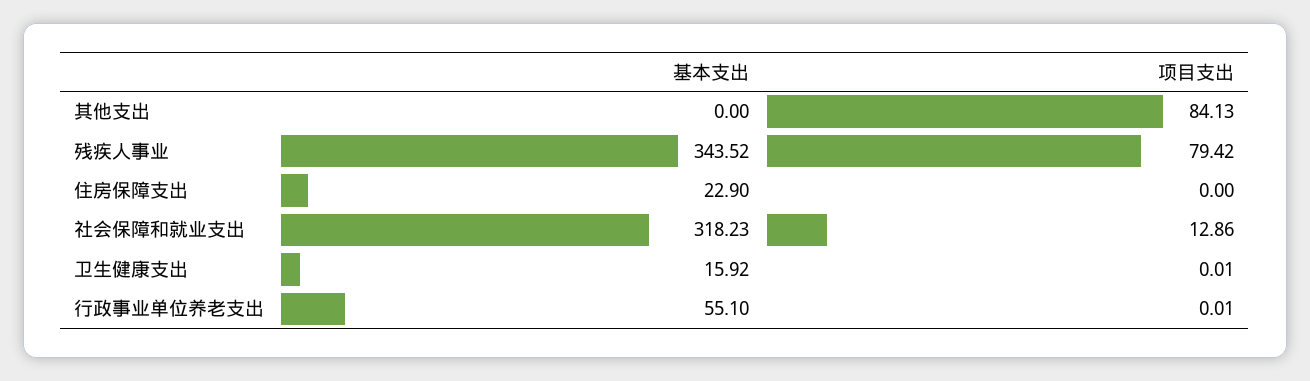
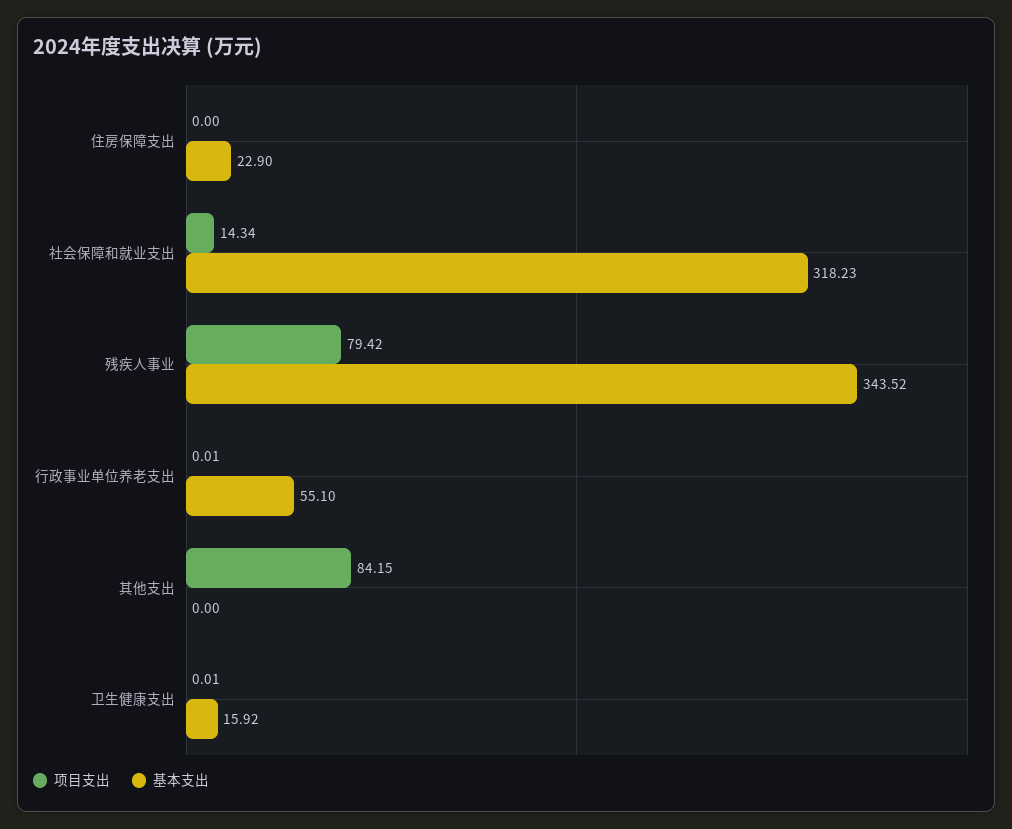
项目支出, 其他支出: 84.13 -> 84.15
项目支出, 社会保障和就业支出: 12.86 -> 14.34

